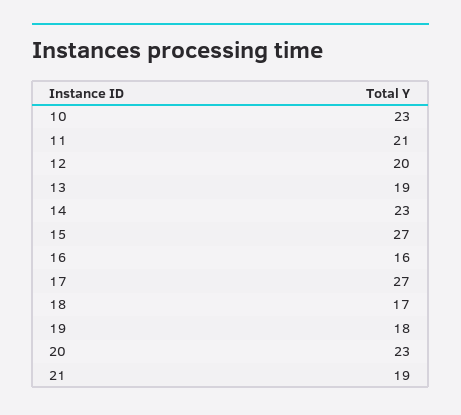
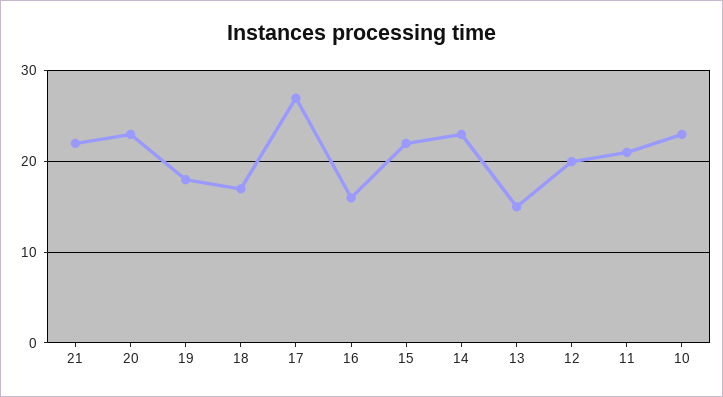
13: 19 -> 15
15: 27 -> 22
21: 19 -> 22

